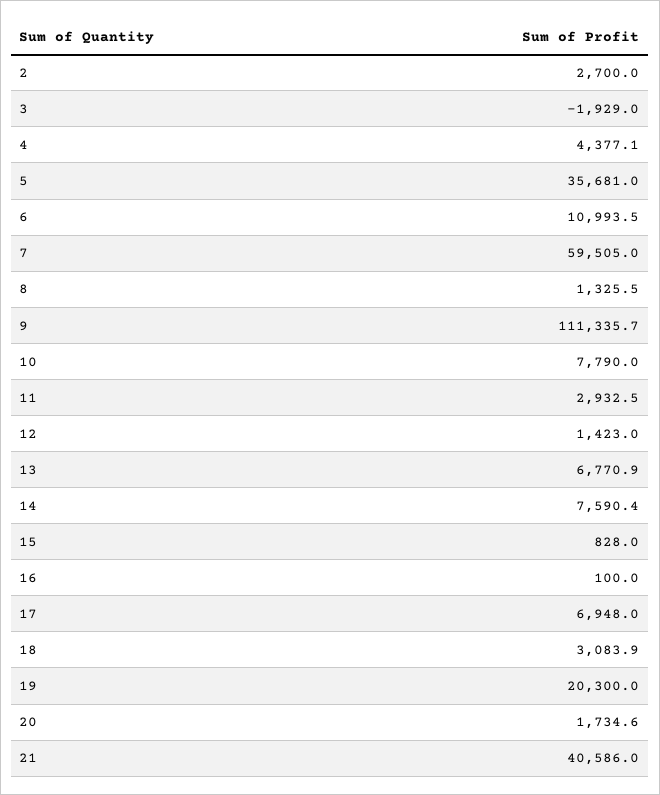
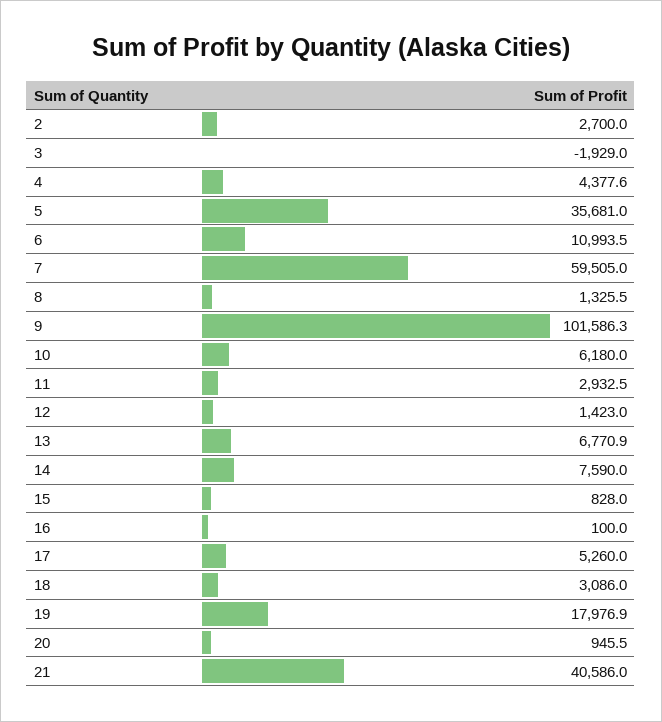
4: 4377.1 -> 4377.6
9: 111335.7 -> 101586.3
10: 7790 -> 6180
14: 7590.4 -> 7590
17: 6948 -> 5260
18: 3083.9 -> 3086
19: 20300 -> 17976.9
20: 1734.6 -> 945.5

